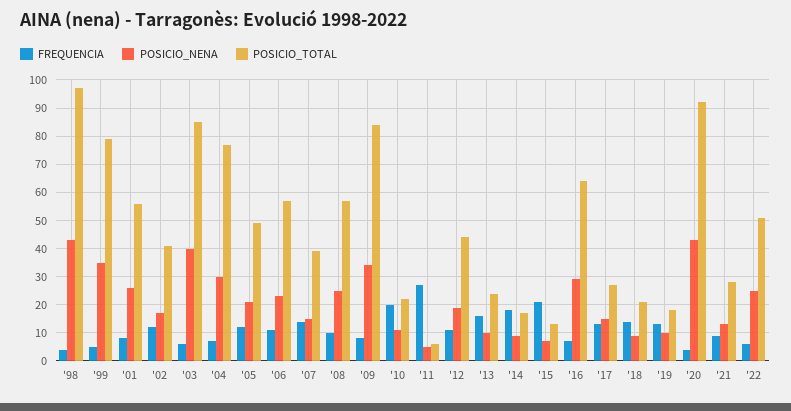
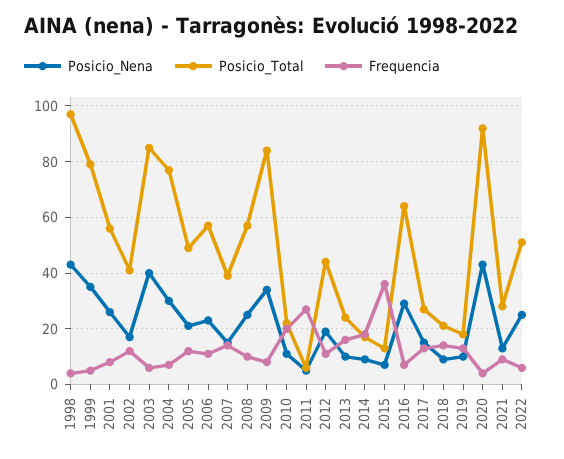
FREQUENCIA, '15: 20 -> 35

